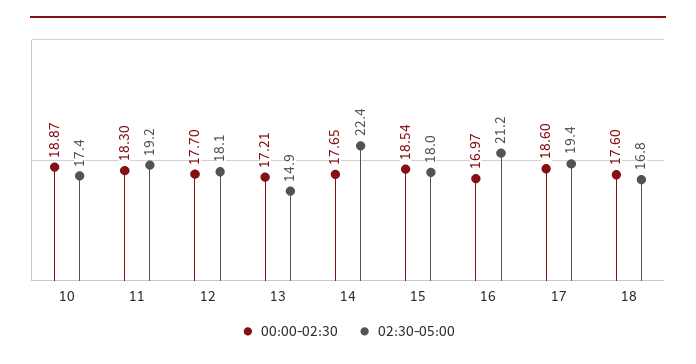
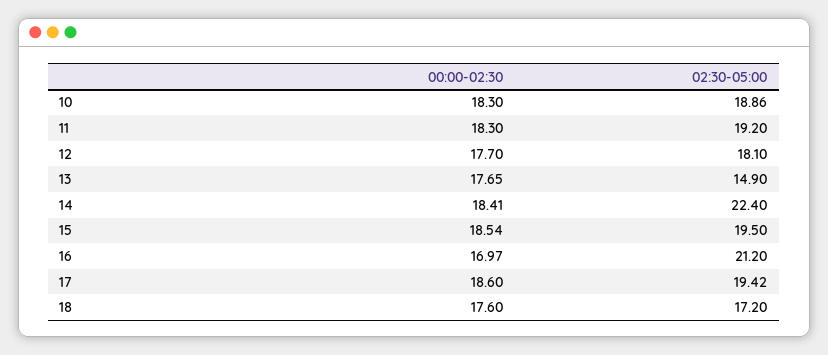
00:00-02:30, 10: 18.87 -> 18.3
02:30-05:00, 10: 17.4 -> 18.86
00:00-02:30, 13: 17.21 -> 17.65
00:00-02:30, 14: 17.65 -> 18.41
02:30-05:00, 15: 18 -> 19.5
02:30-05:00, 18: 16.8 -> 17.2

